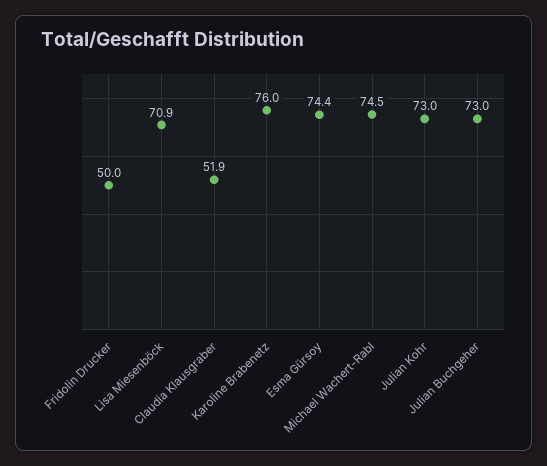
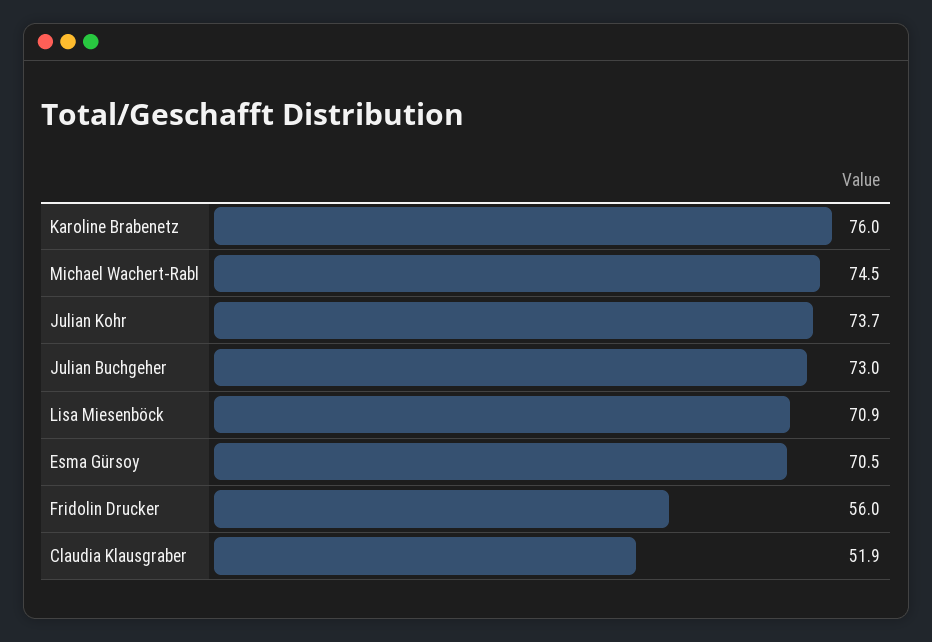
Fridolin Drucker: 50 -> 56
Esma Gürsoy: 74.4 -> 70.5
Julian Kohr: 73 -> 73.7

